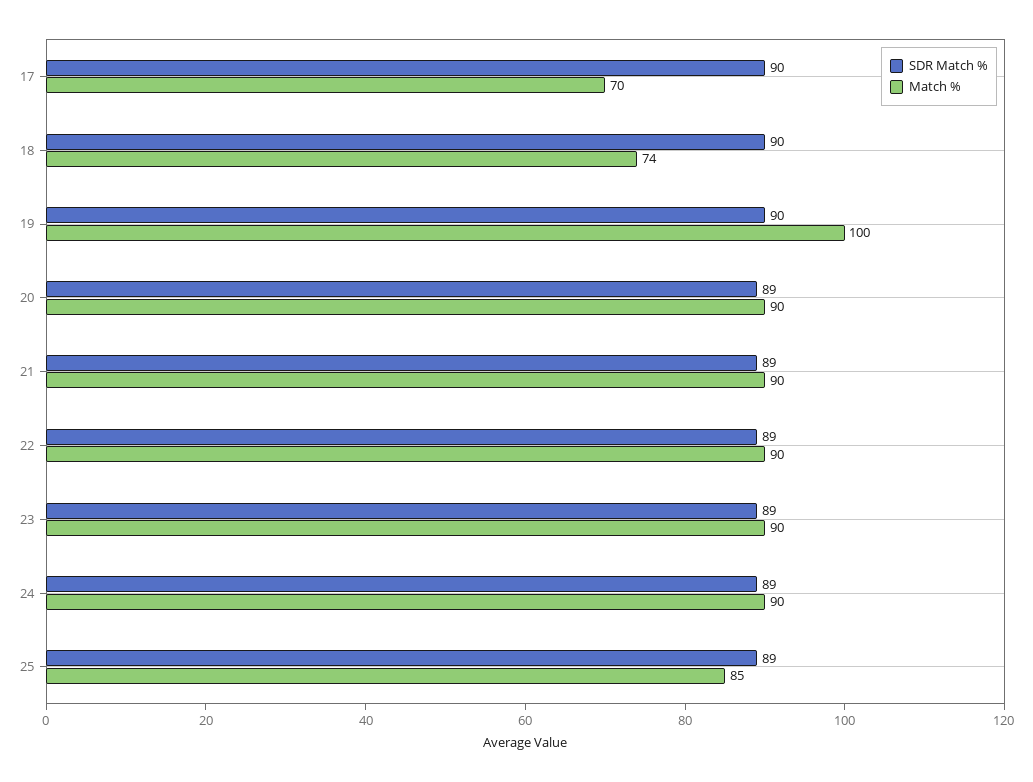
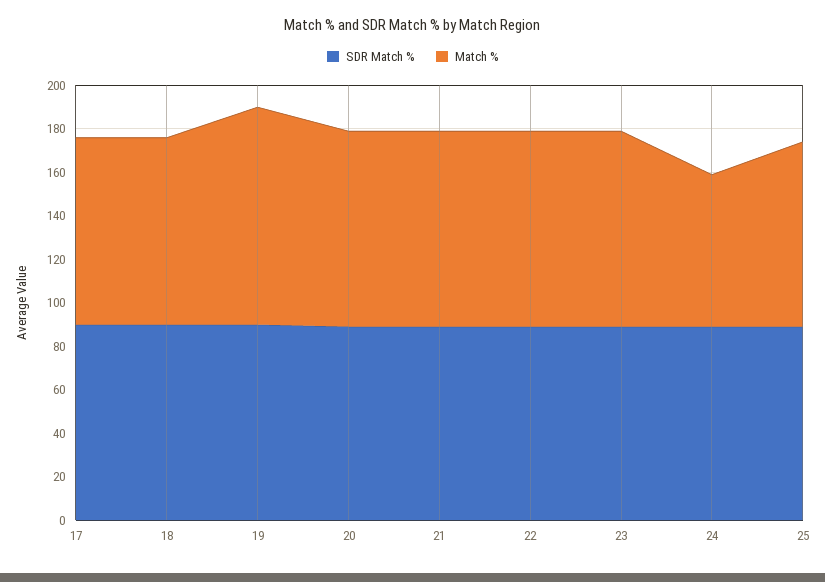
Match %, 17: 70 -> 85
Match %, 18: 74 -> 85
Match %, 24: 90 -> 70

